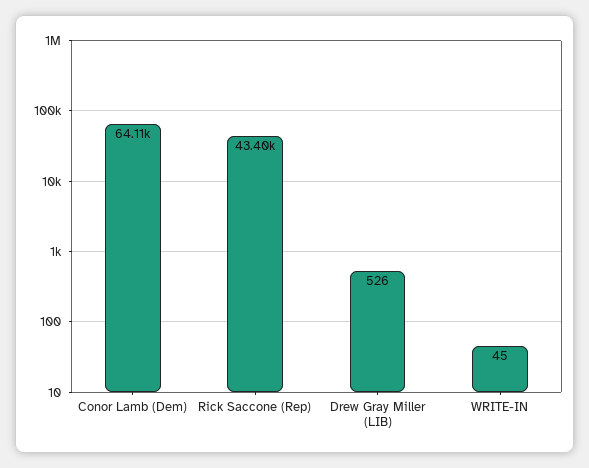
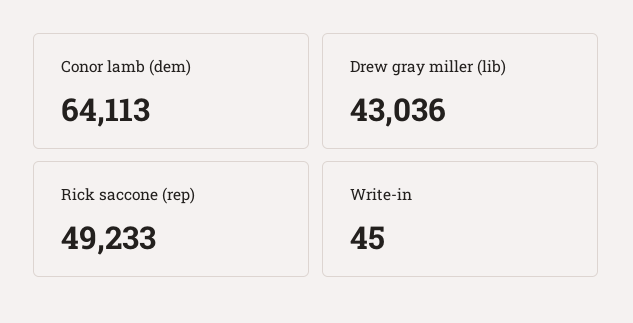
Rick Saccone (Rep): 43400 -> 49233
Drew Gray Miller (LIB): 526 -> 43036

